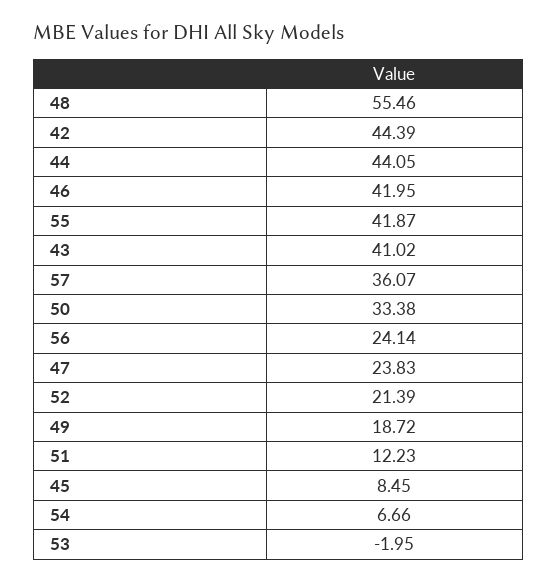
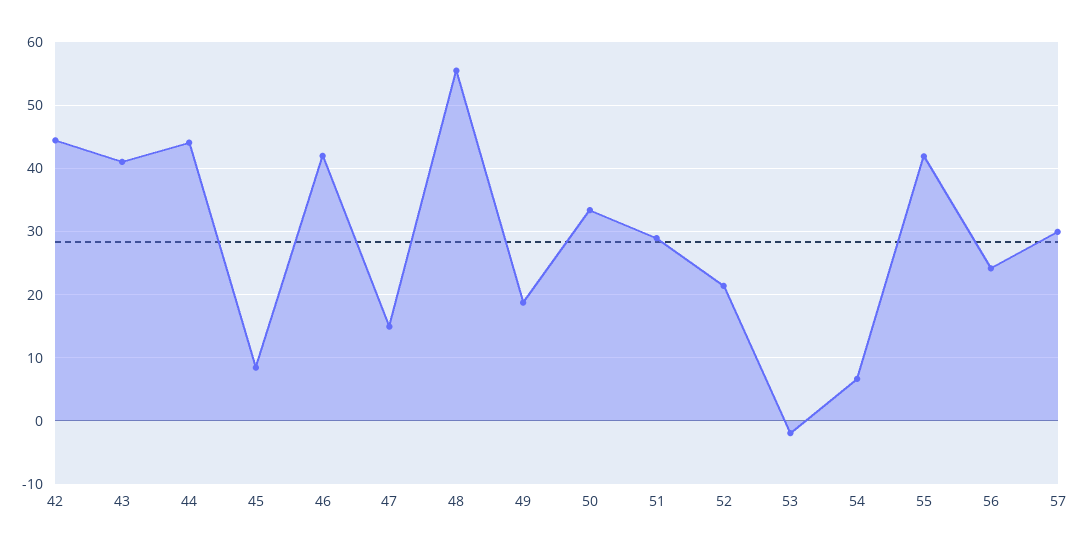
57: 36.07 -> 30
47: 23.83 -> 15
51: 12.23 -> 29

